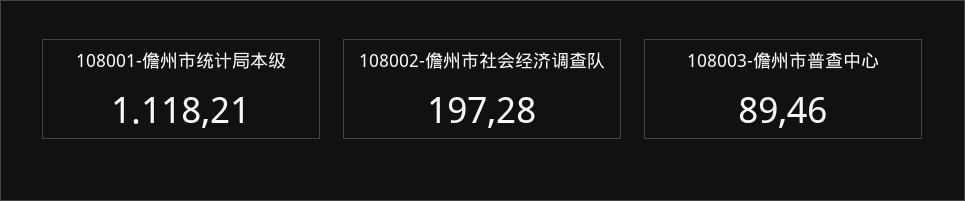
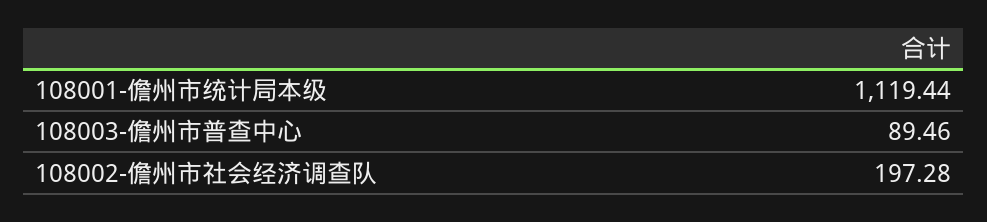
108001-儋州市统计局本级: 1118.21 -> 1119.44

